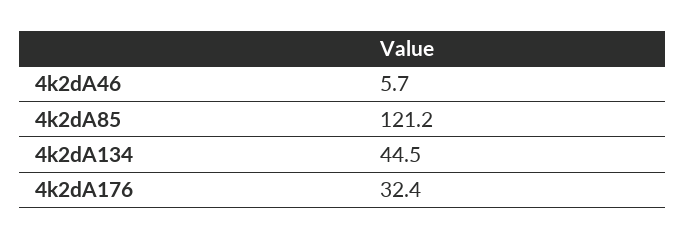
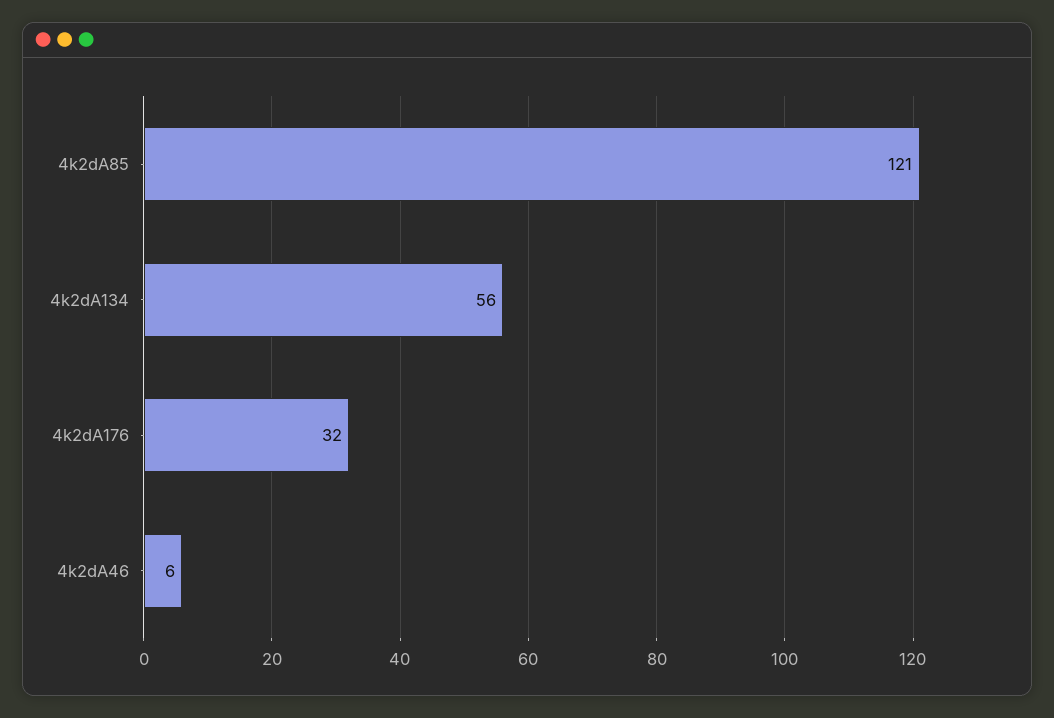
4k2dA134: 44.5 -> 56

